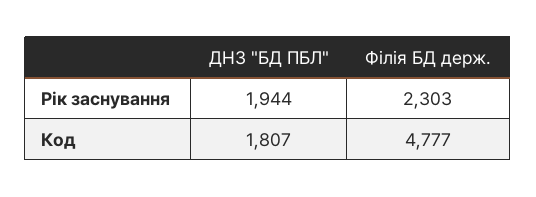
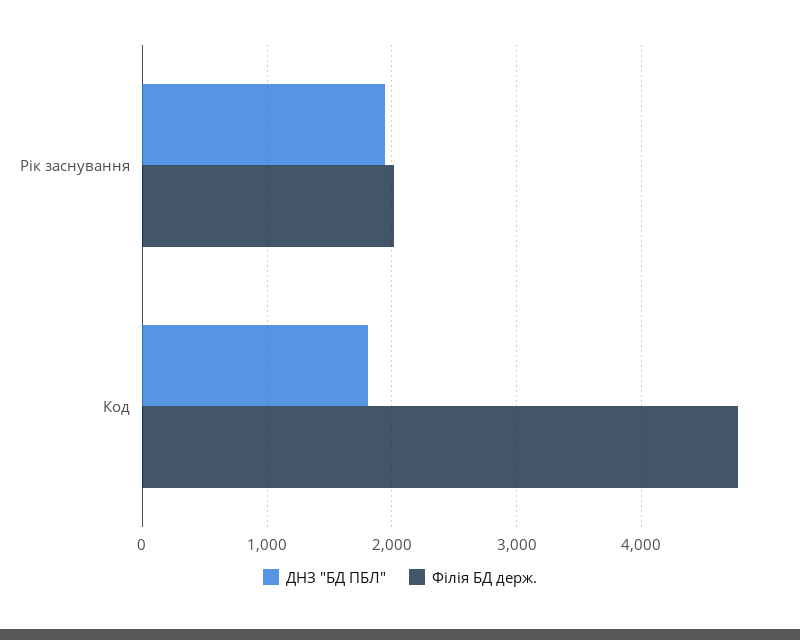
Філія БД держ., Рік заснування: 2303 -> 2000

